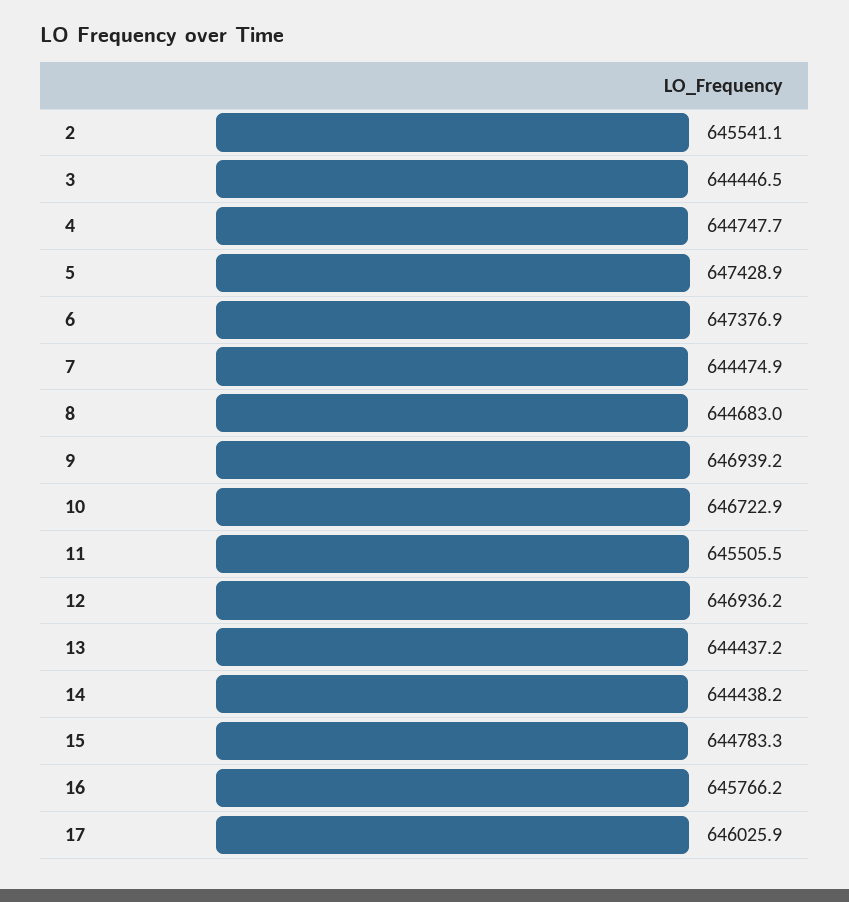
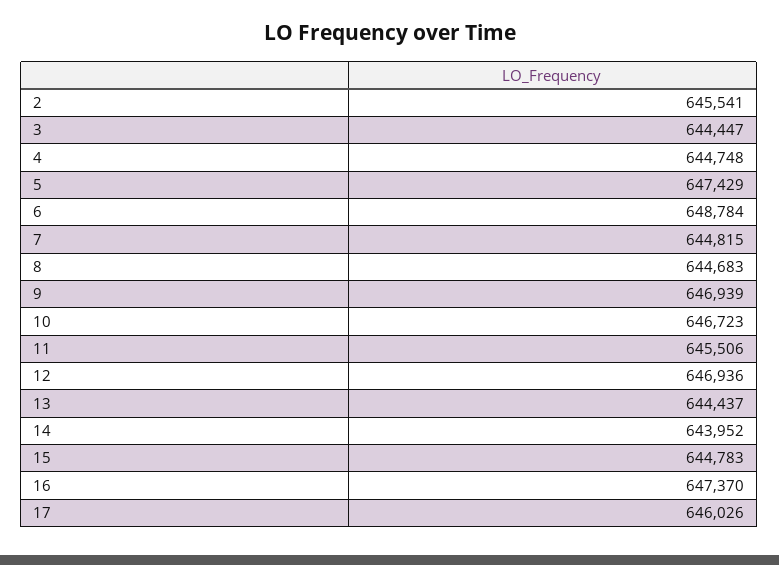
6: 647376.9 -> 648784
7: 644474.9 -> 644815
14: 644438.2 -> 643952
16: 645766.2 -> 647370

